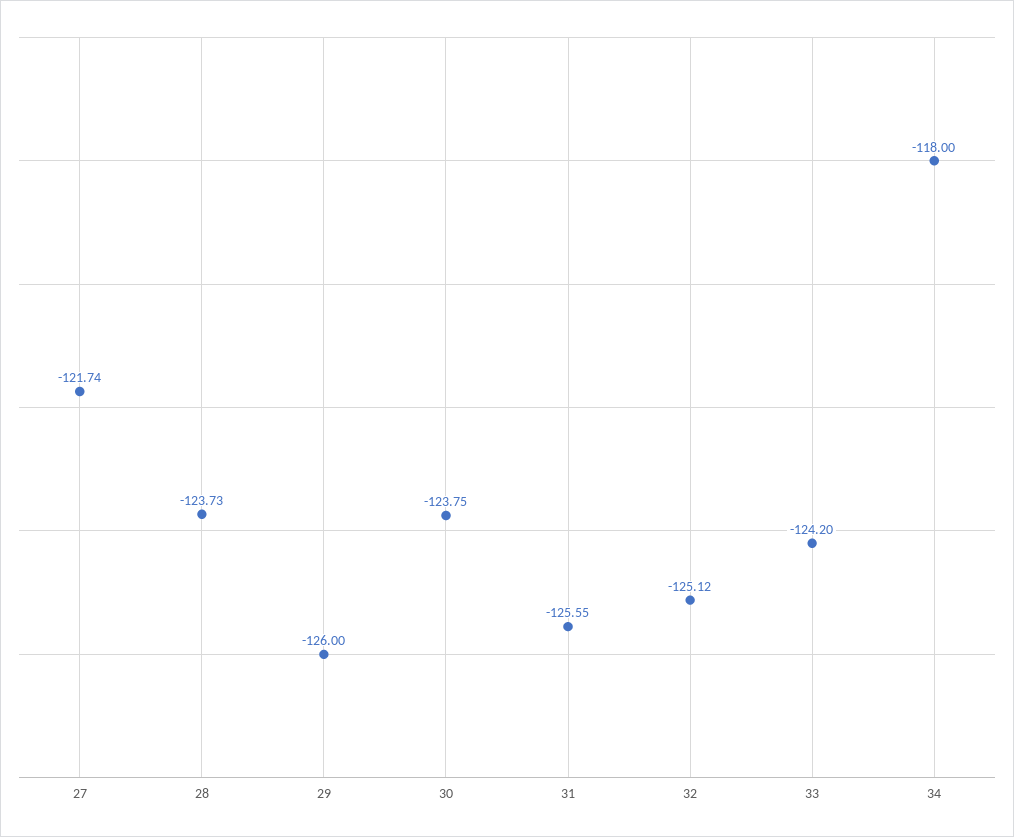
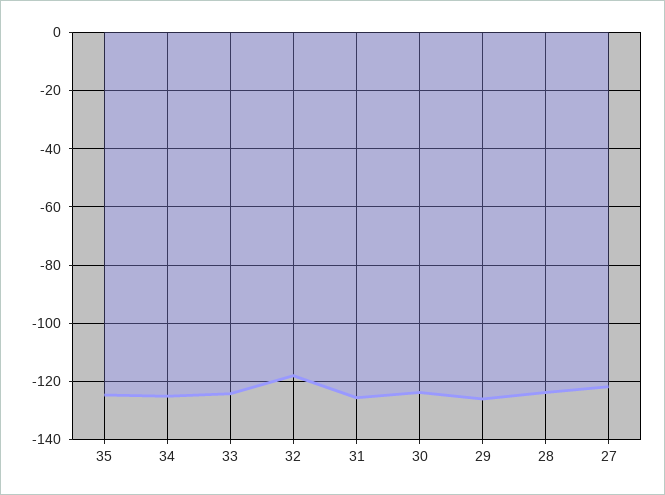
32: -125.12 -> -117.5
34: -118 -> -125
35: none -> -125

